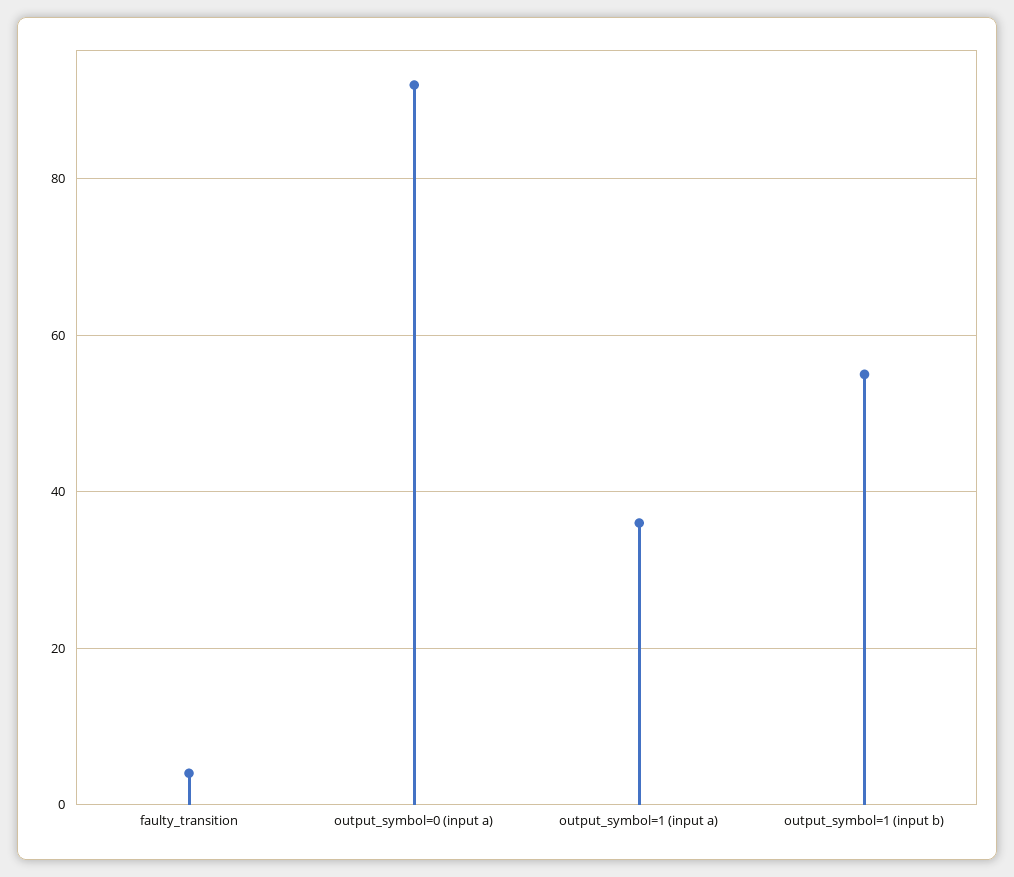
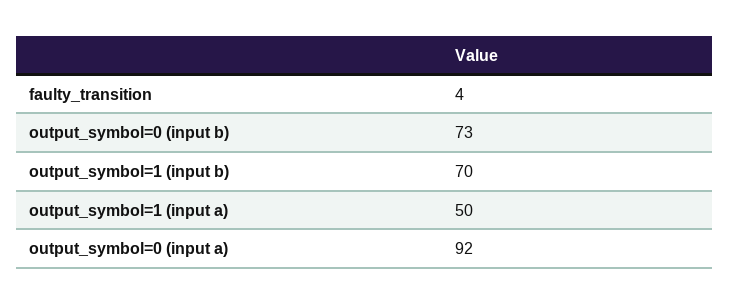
output_symbol=1 (input a): 35 -> 50
output_symbol=1 (input b): 55 -> 70
output_symbol=0 (input b): none -> 73

